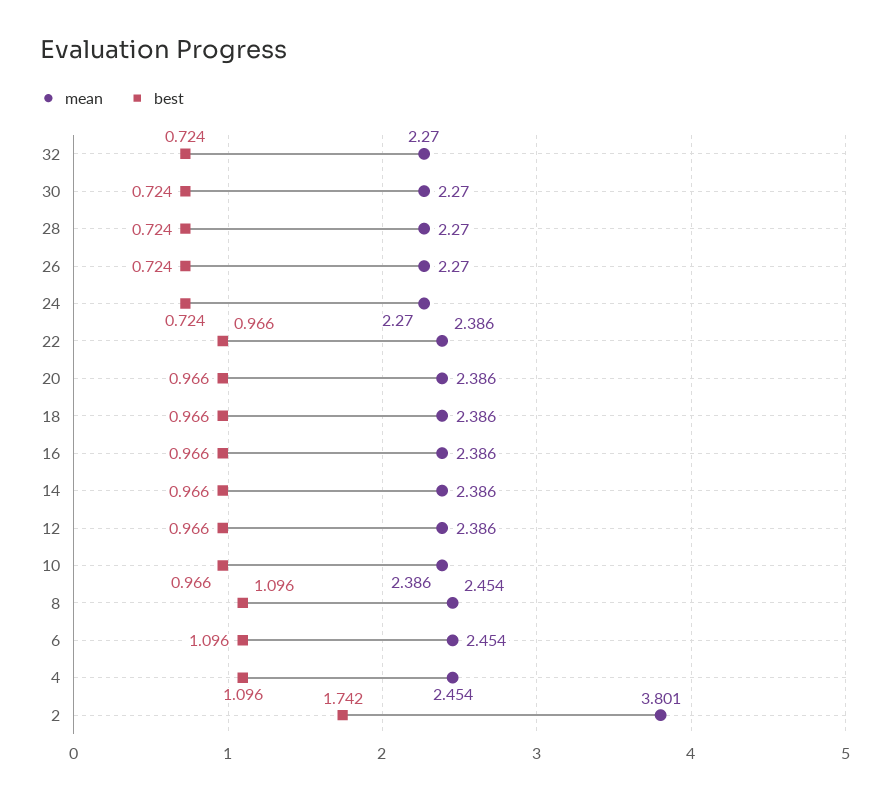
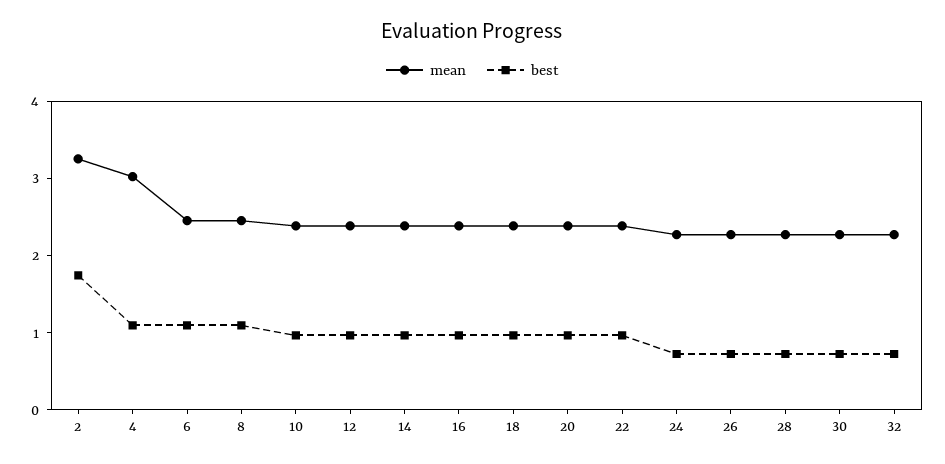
mean, 4: 2.454 -> 3
mean, 2: 3.801 -> 3.2

